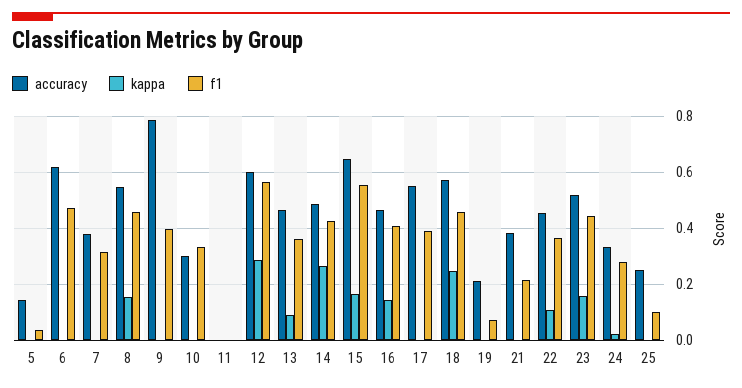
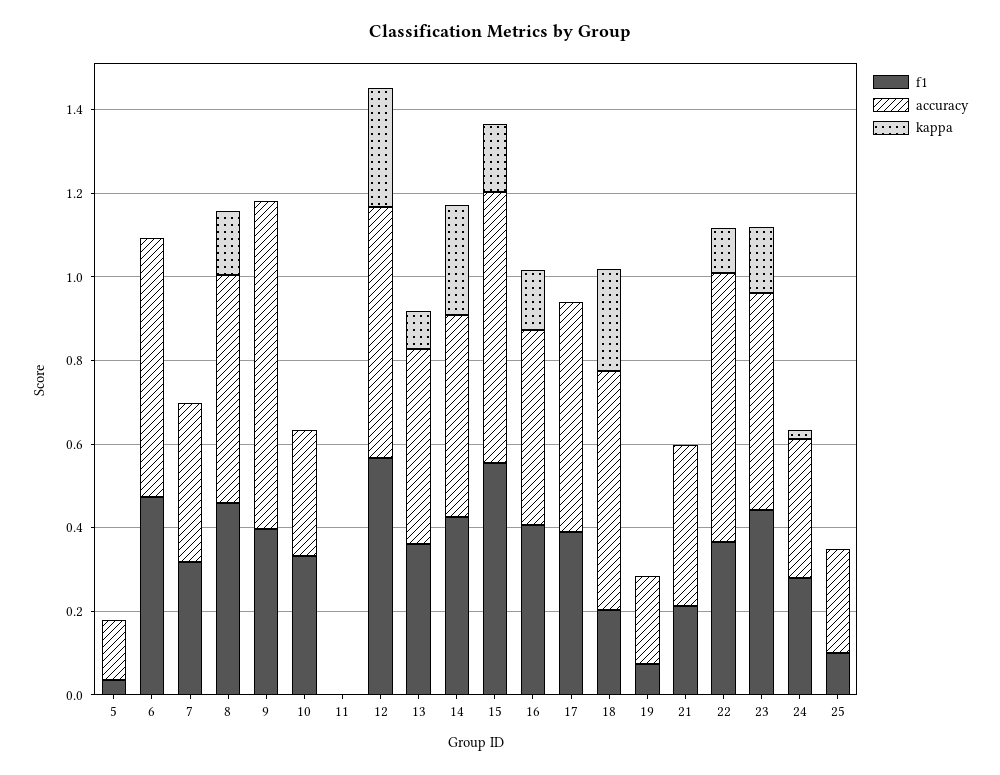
f1, 18: 0.45 -> 0.2
accuracy, 22: 0.45 -> 0.65

